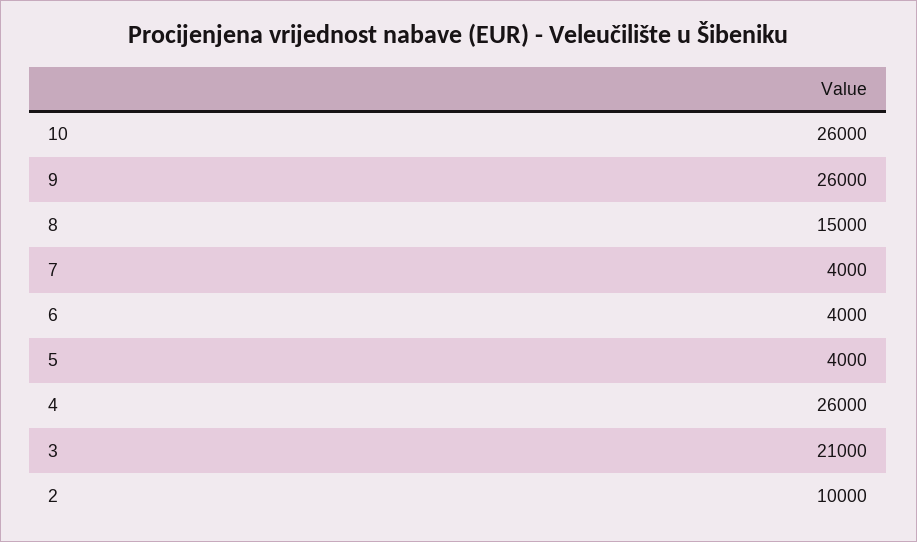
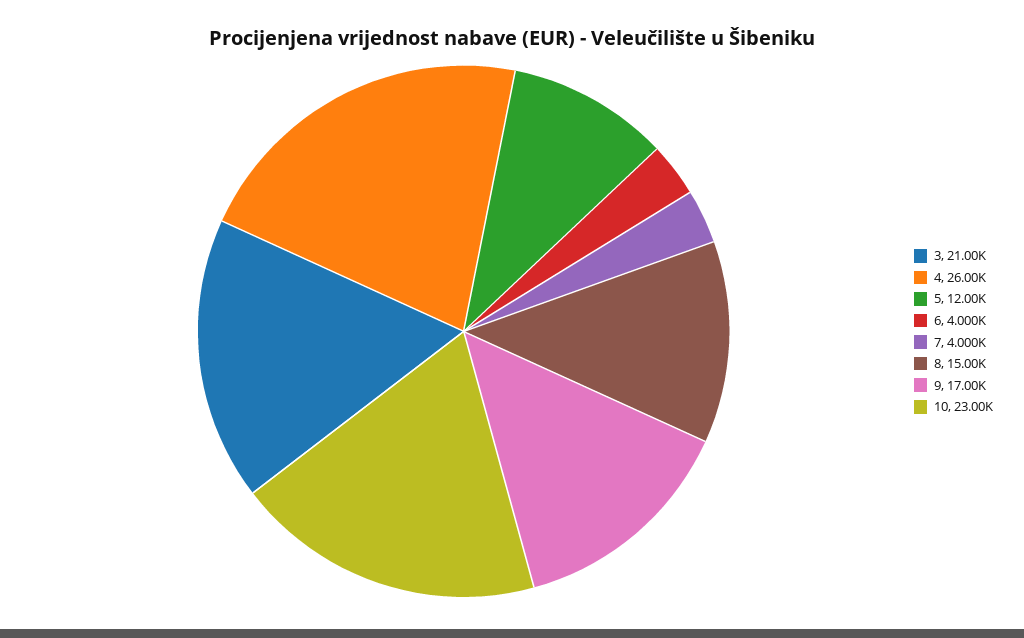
10: 26000 -> 23000
9: 26000 -> 17000
5: 4000 -> 12000
2: 10000 -> none

